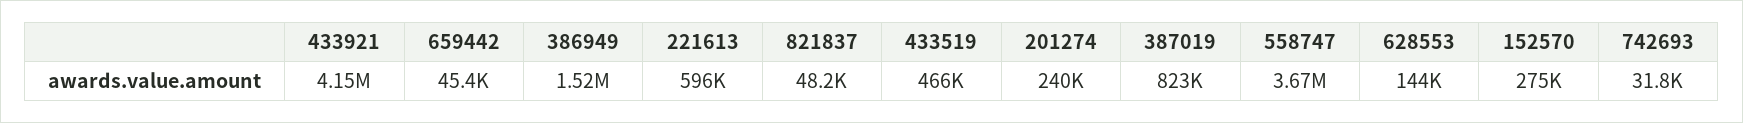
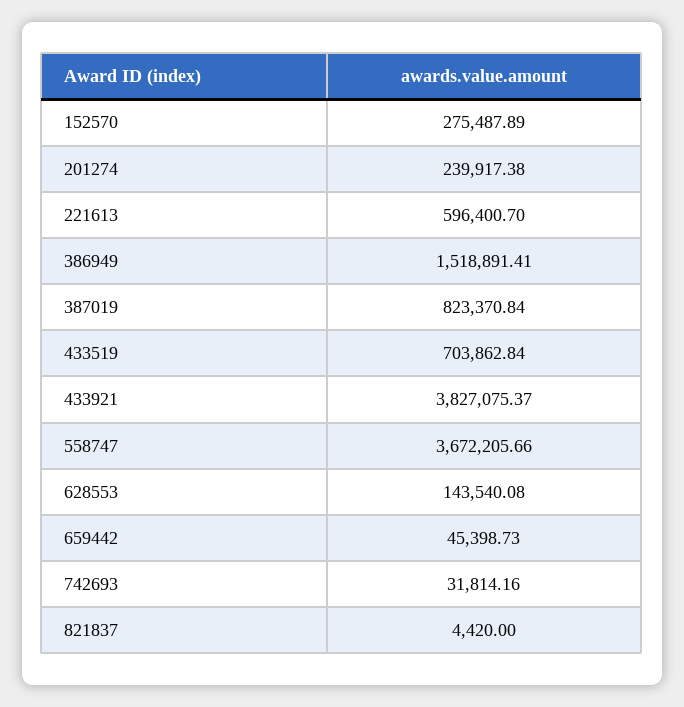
433921: 4150000 -> 3827075.37
821837: 48200 -> 4420
433519: 466000 -> 703862.84

